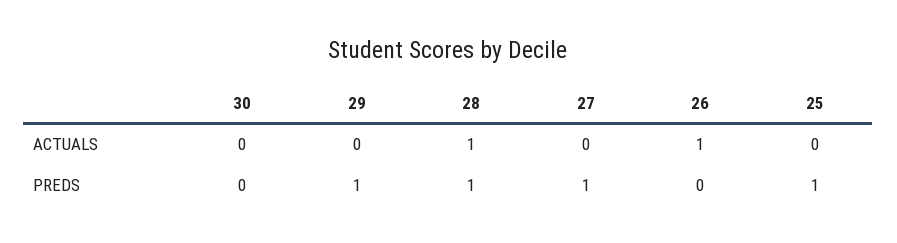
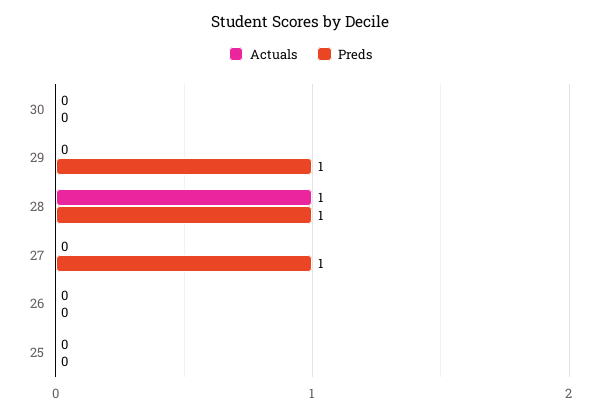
ACTUALS, 26: 1 -> 0
PREDS, 25: 1 -> 0

